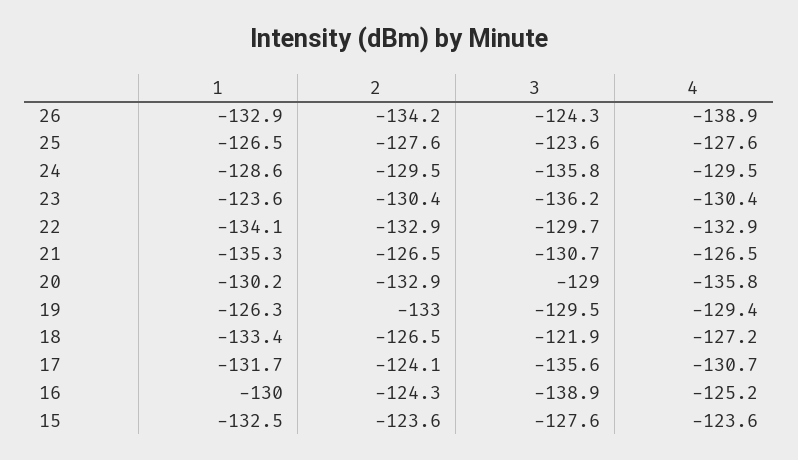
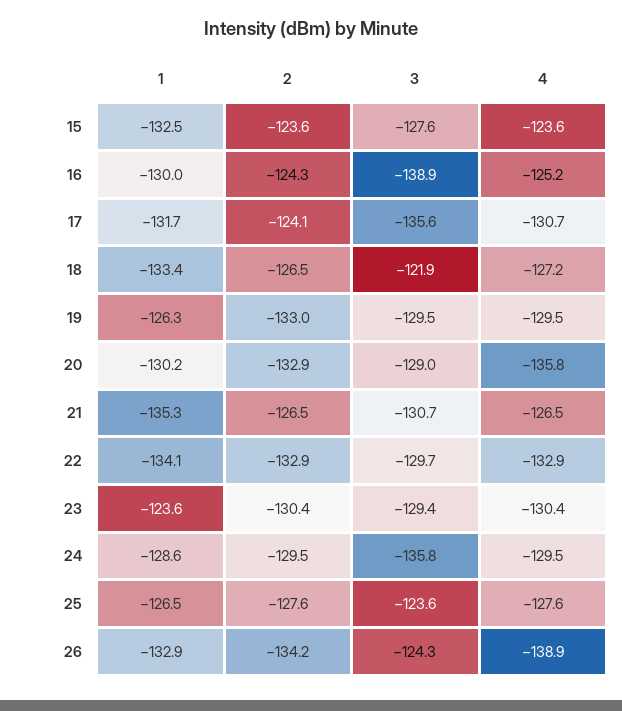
3, 23: -136.2 -> -129.4
4, 19: -129.4 -> -129.5

